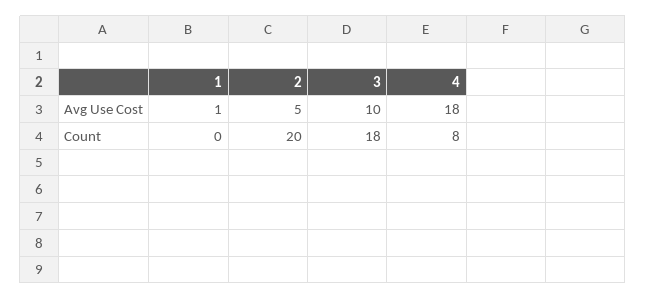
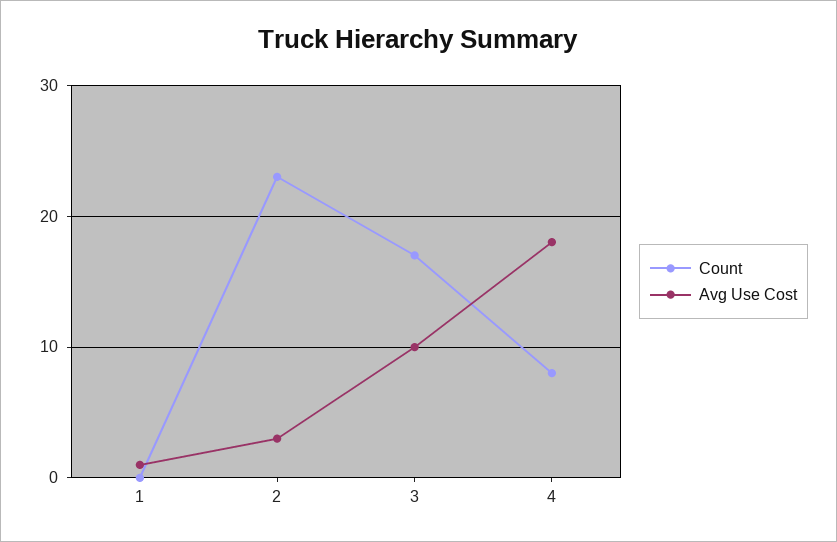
Avg Use Cost, 2: 5 -> 3
Count, 2: 20 -> 23
Count, 3: 18 -> 17

